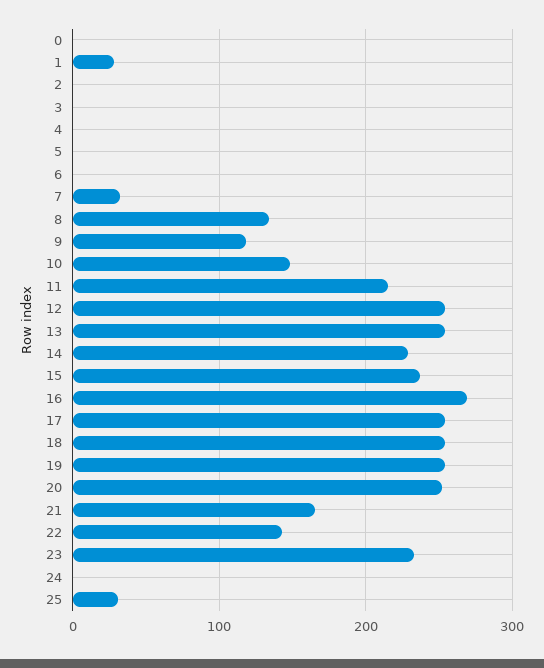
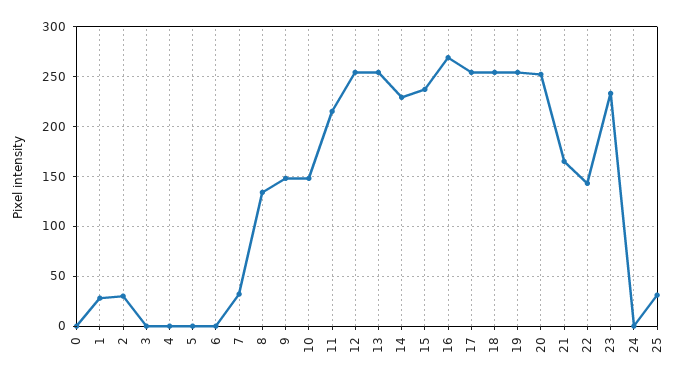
2: 0 -> 30
9: 120 -> 150

